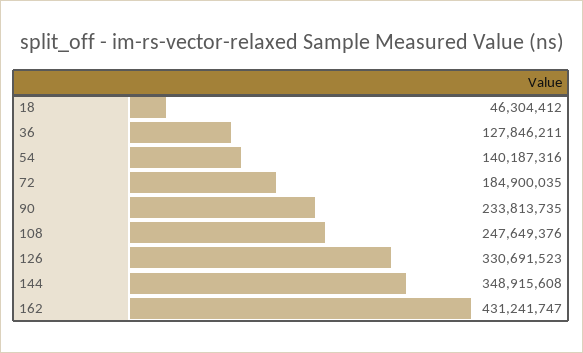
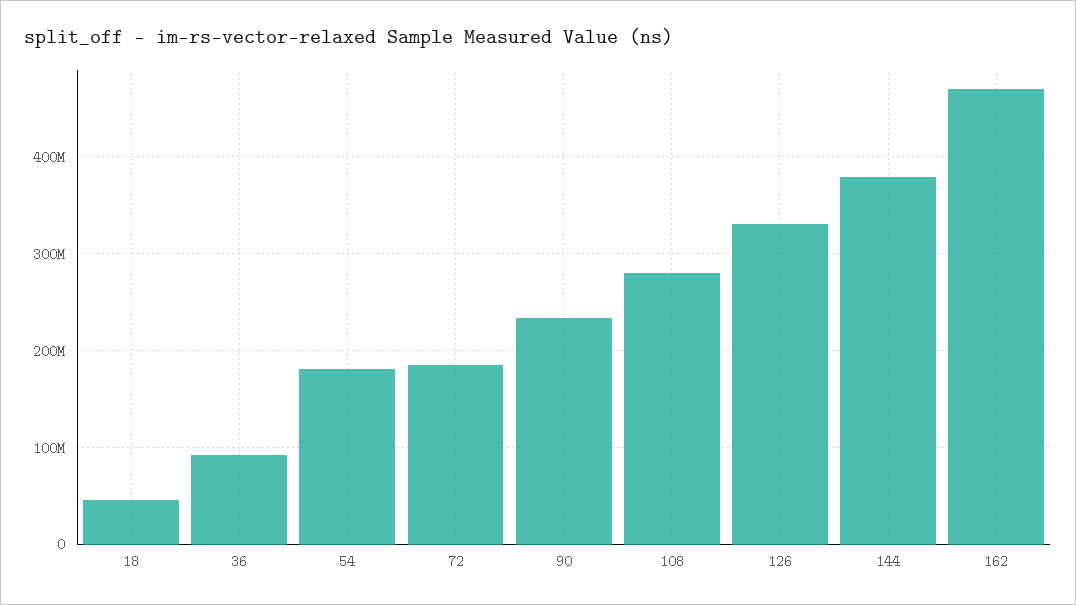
36: 127846211 -> 90000000
54: 140187316 -> 180000000
108: 247649376 -> 280000000
144: 348915608 -> 380000000
162: 431241747 -> 470000000

